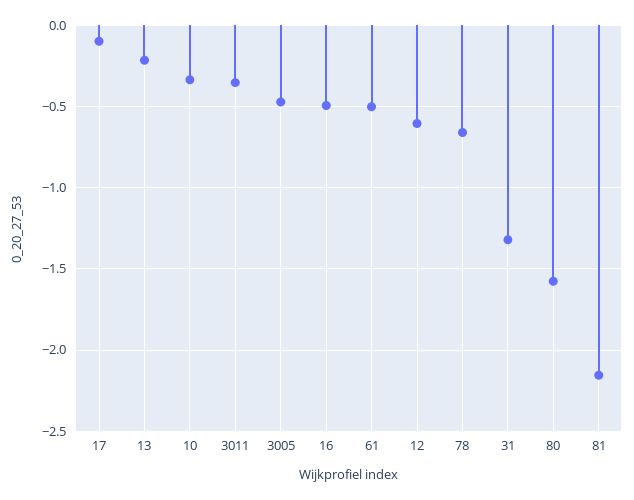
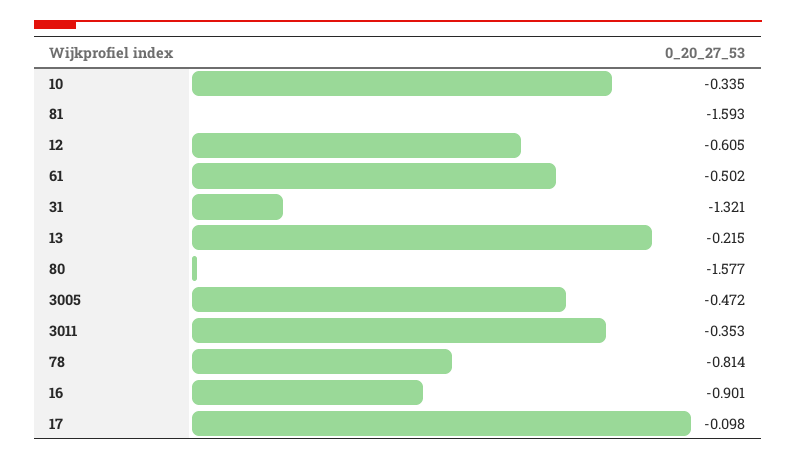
16: -0.5 -> -0.901
78: -0.65 -> -0.814
81: -2.15 -> -1.593

